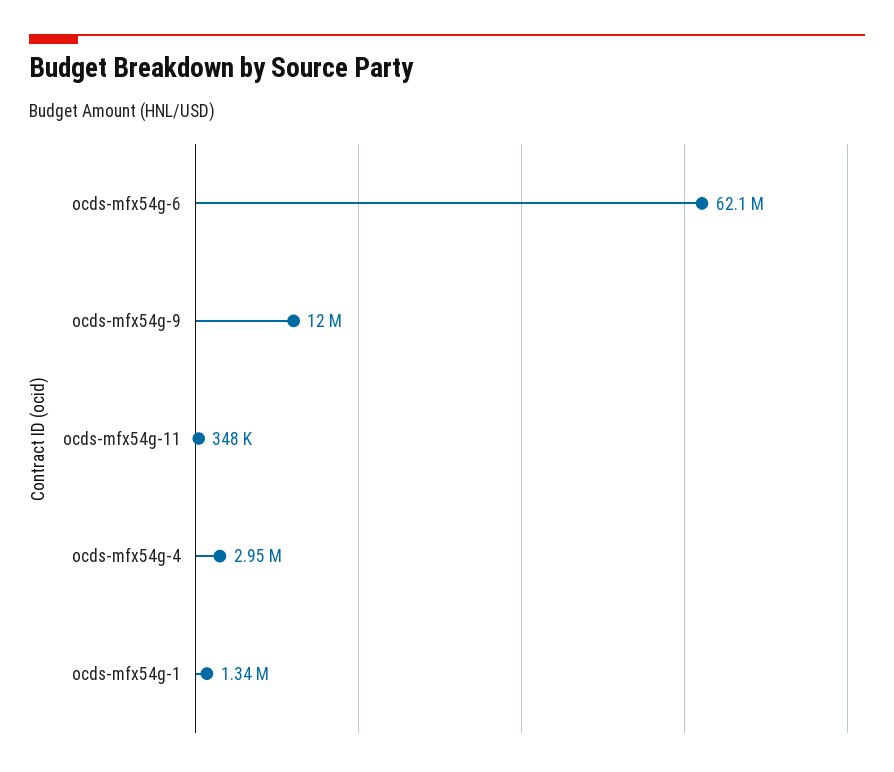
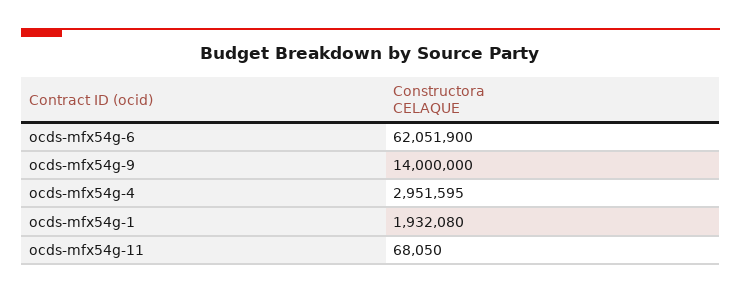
ocds-mfx54g-9: 12000000 -> 14000000
ocds-mfx54g-11: 348000 -> 68050
ocds-mfx54g-1: 1340000 -> 1932080

